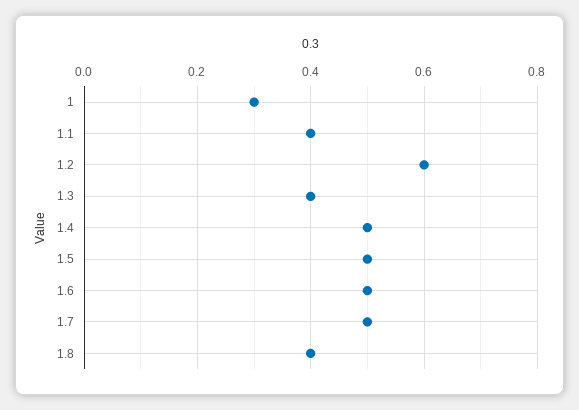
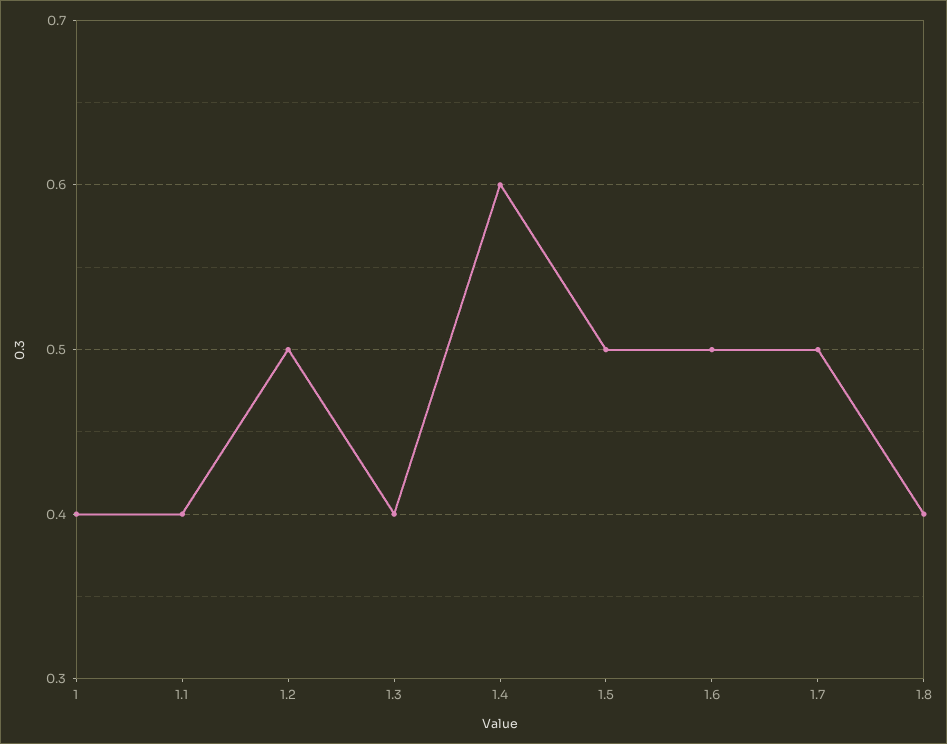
1: 0.3 -> 0.4
1.2: 0.6 -> 0.5
1.4: 0.5 -> 0.6

